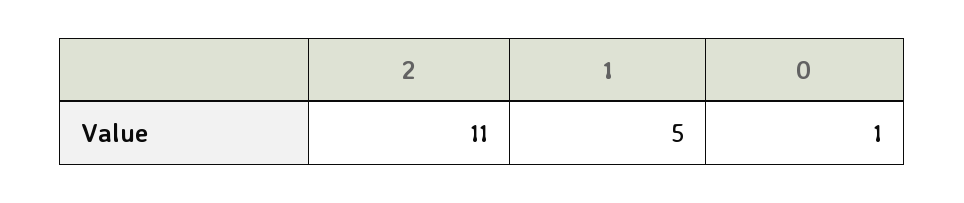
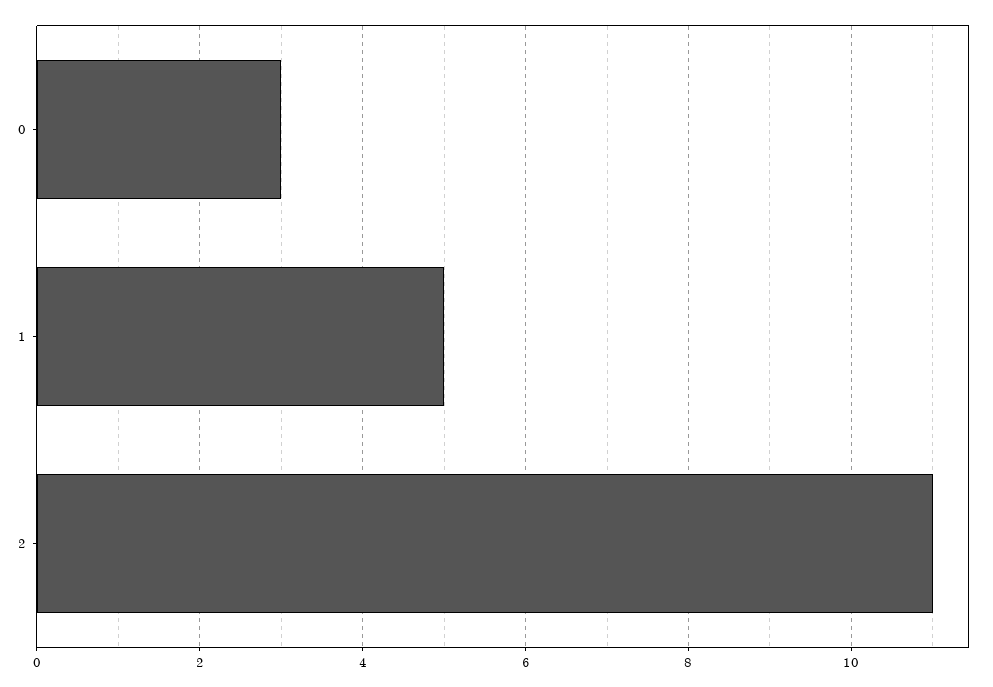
0: 1 -> 3

